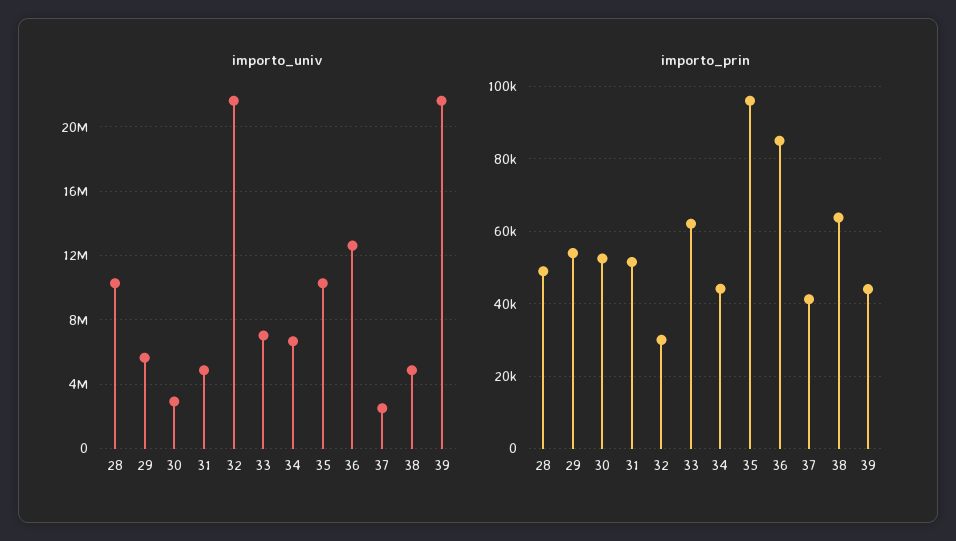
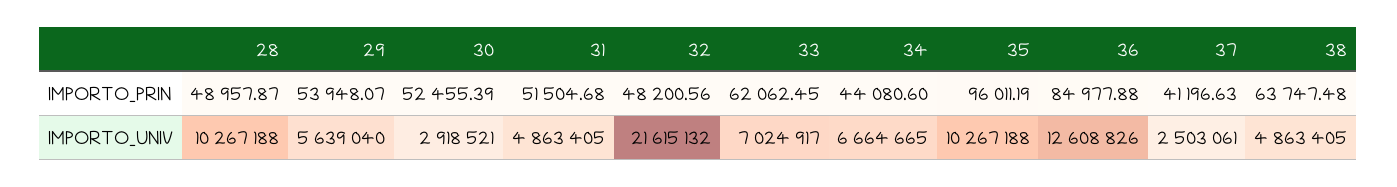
importo_univ, 39: 21500000 -> none
importo_prin, 32: 30000 -> 48200.56
importo_prin, 39: 44000 -> none

